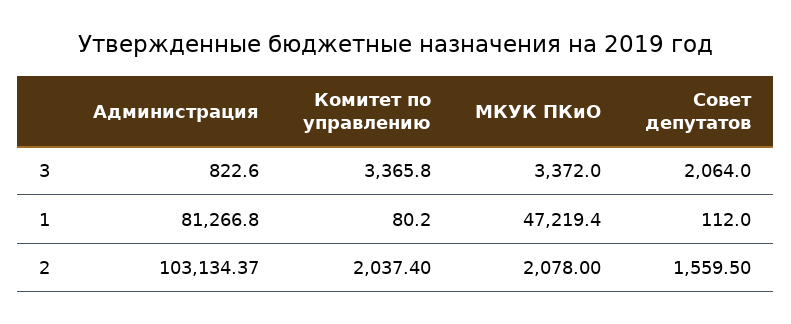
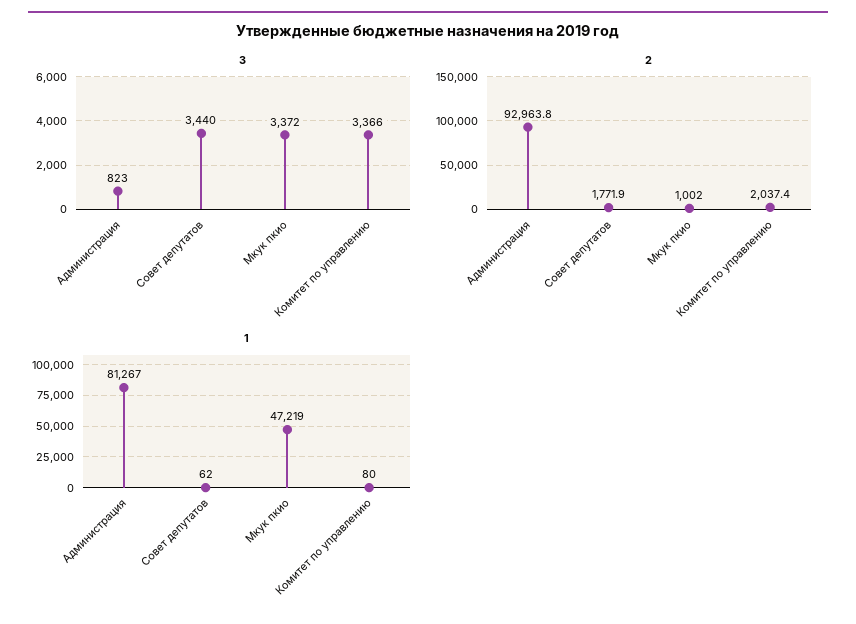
3, Совет депутатов: 2064 -> 3440
1, Совет депутатов: 112 -> 62
2, Администрация: 103134.37 -> 92963.8
2, МКУК ПКиО: 2078 -> 1002
2, Совет депутатов: 1559.5 -> 1771.9

